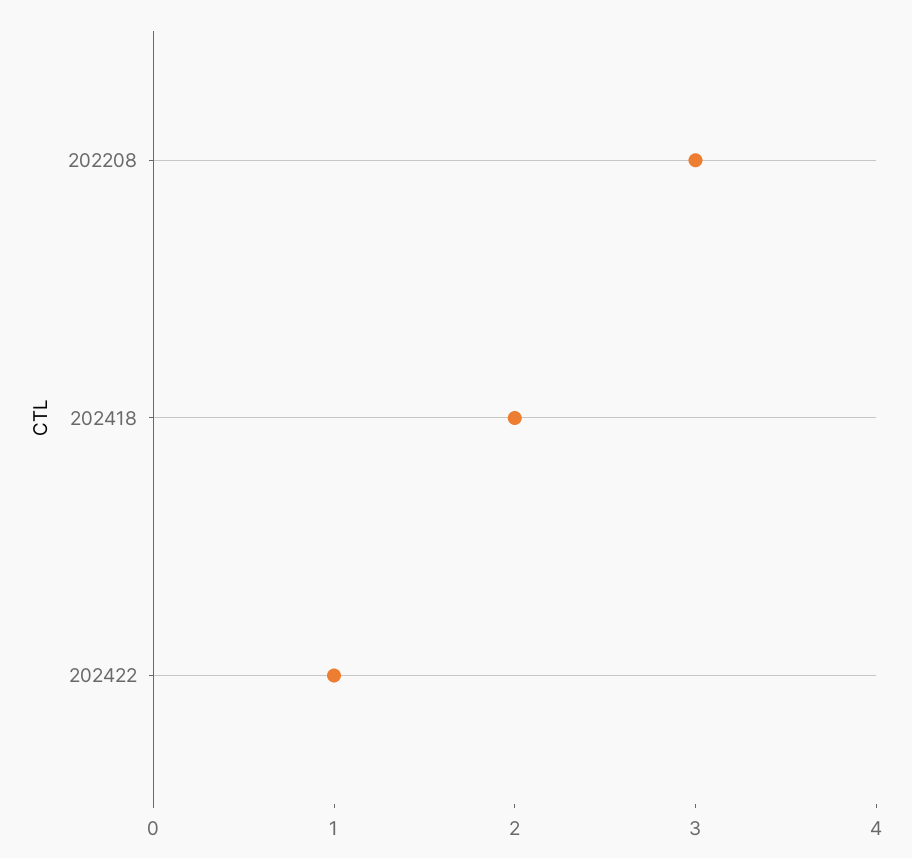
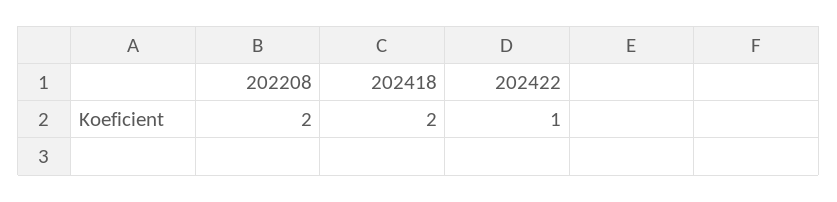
202208: 3 -> 2

